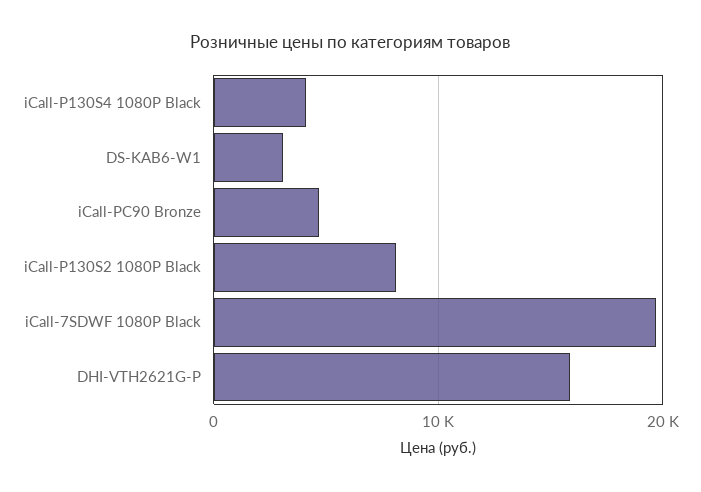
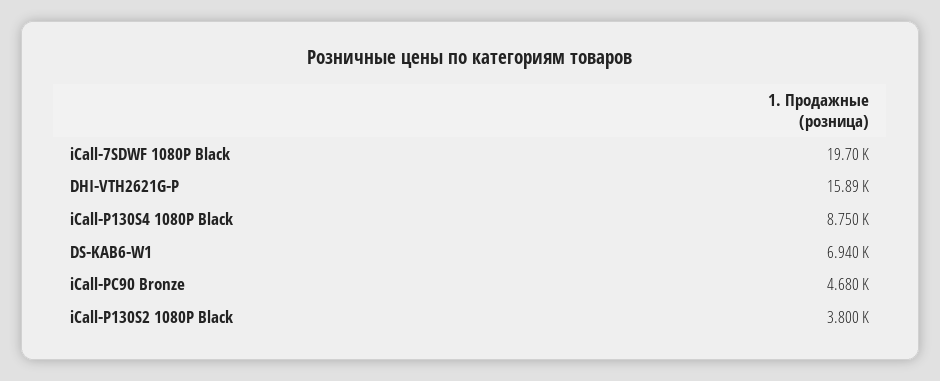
iCall-P130S4 1080P Black: 4000 -> 8750
DS-KAB6-W1: 3000 -> 6940
iCall-P130S2 1080P Black: 8000 -> 3800

